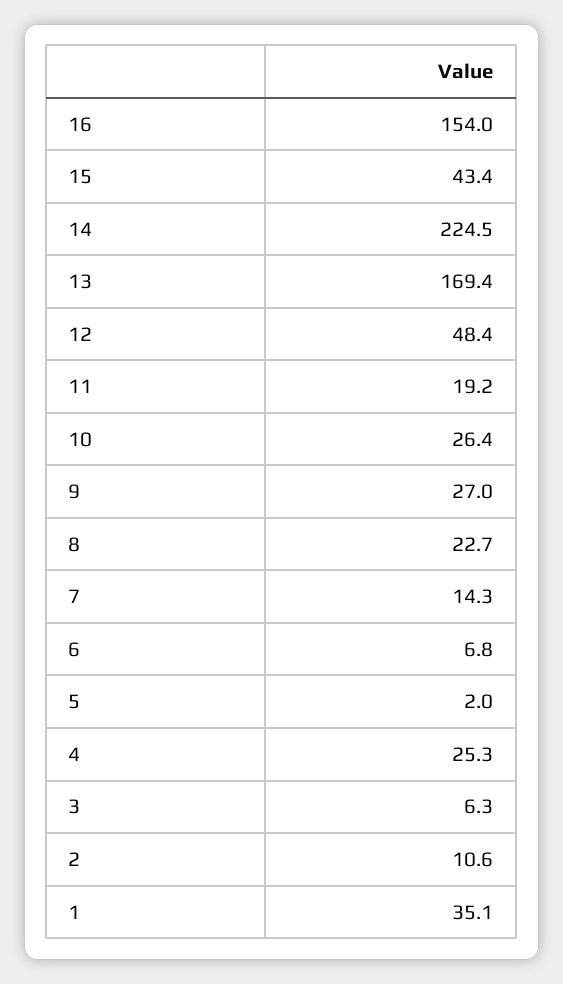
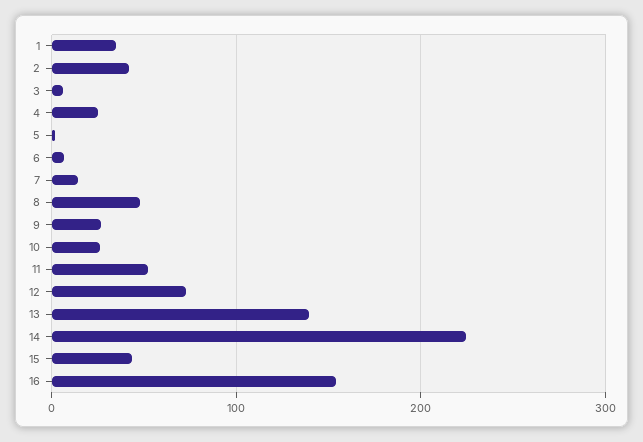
13: 169.4 -> 140
12: 48.4 -> 70
11: 19.2 -> 50
8: 22.7 -> 50
2: 10.6 -> 40

